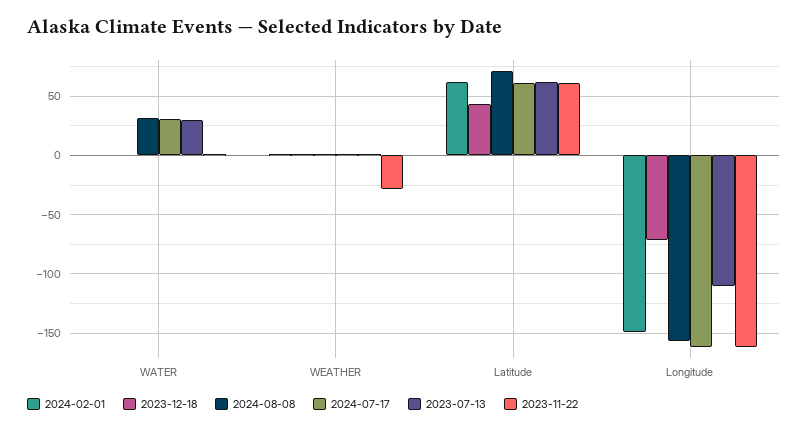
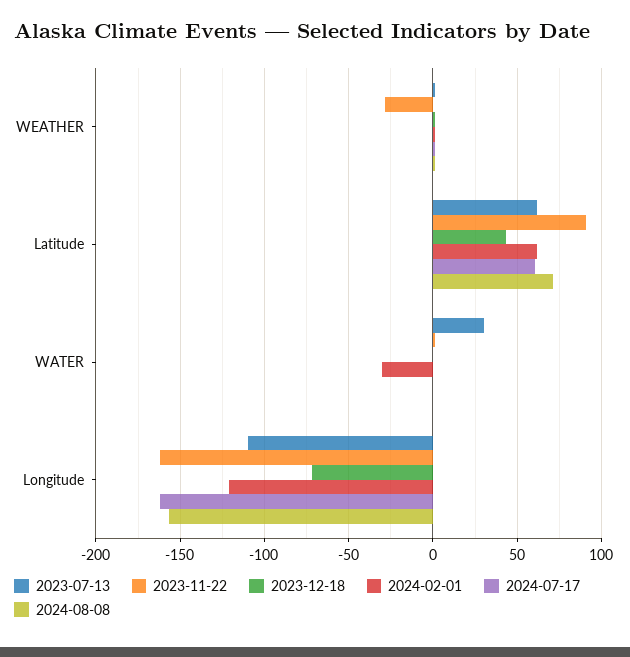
2024-02-01, WATER: 0 -> -30
2024-08-08, WATER: 30 -> 0
2024-07-17, WATER: 30 -> 0
2023-11-22, Latitude: 60 -> 90
2024-02-01, Longitude: -150 -> -120

